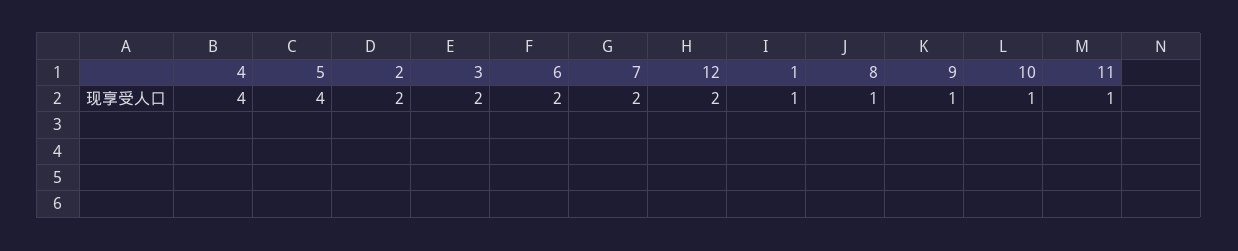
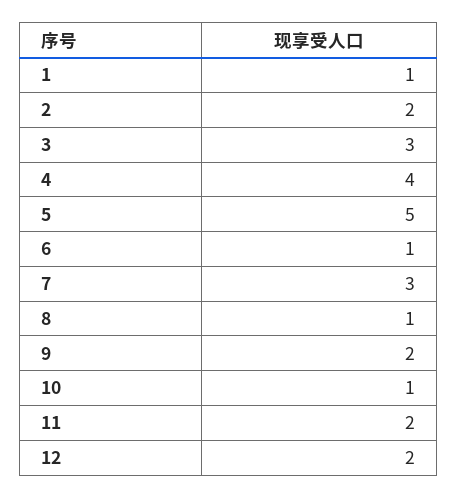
5: 4 -> 5
3: 2 -> 3
6: 2 -> 1
7: 2 -> 3
9: 1 -> 2
11: 1 -> 2

